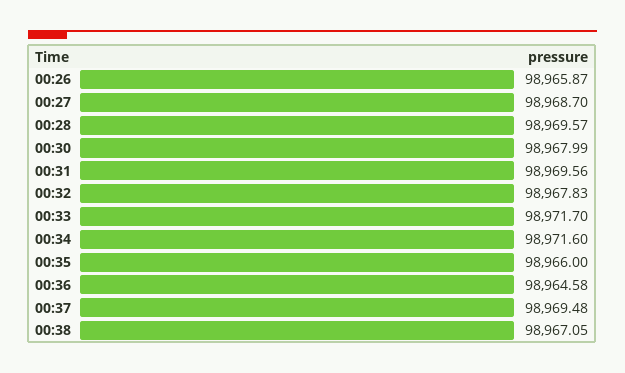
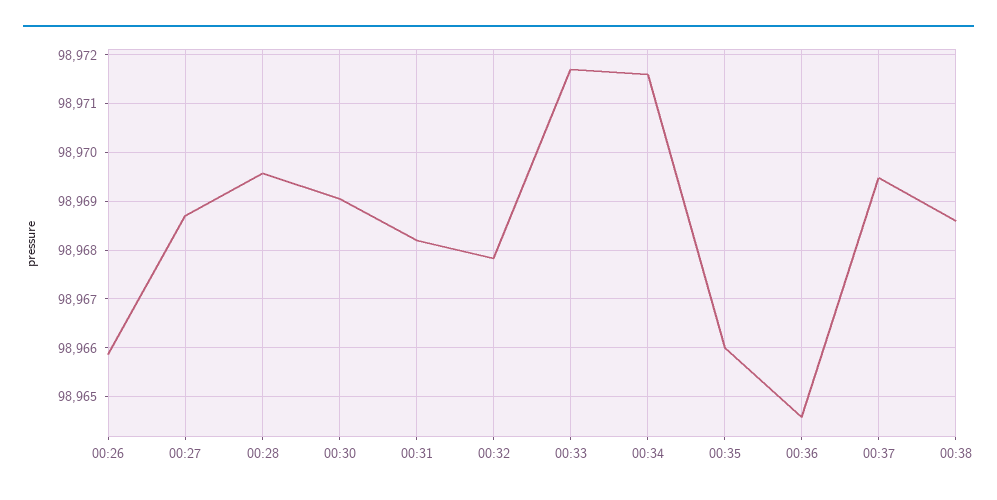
00:30: 98967.99 -> 98969
00:31: 98969.56 -> 98968.2
00:38: 98967.05 -> 98968.6

